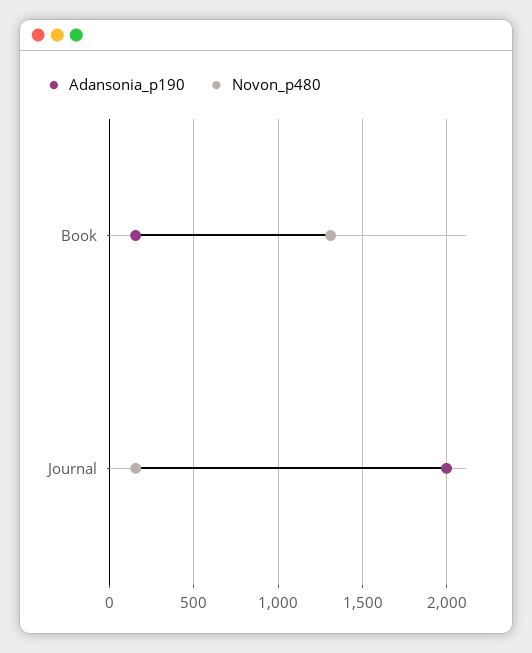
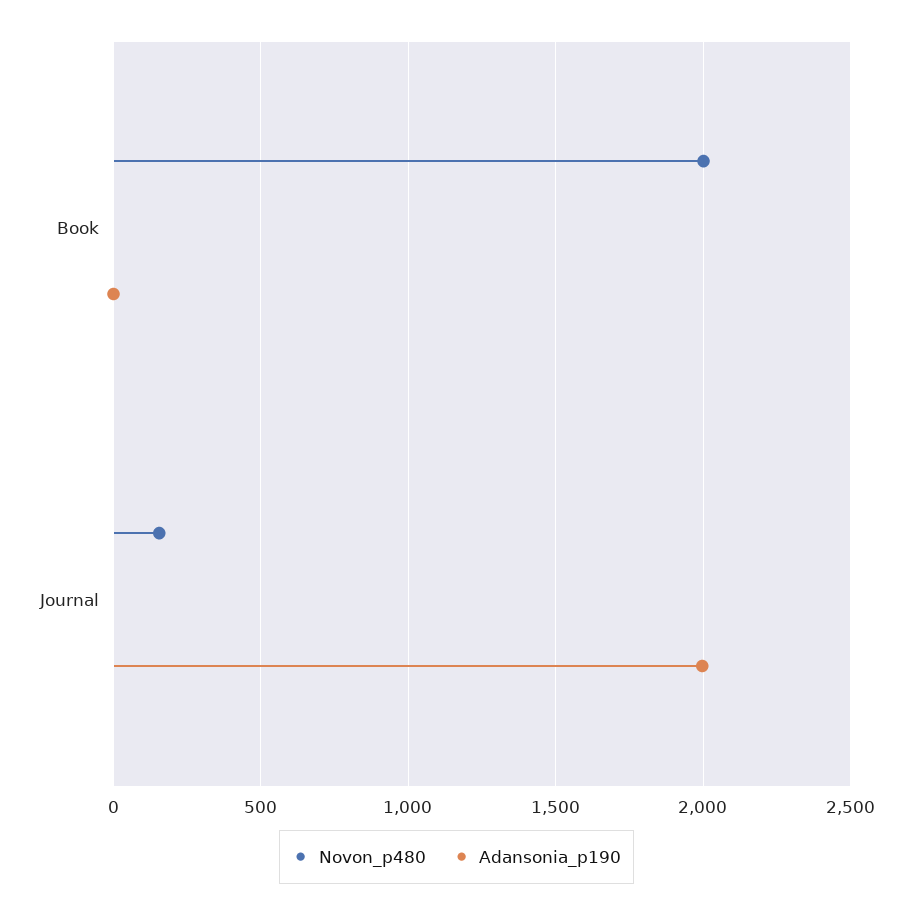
Adansonia_p190, Book: 150 -> 0
Novon_p480, Book: 1300 -> 2000

